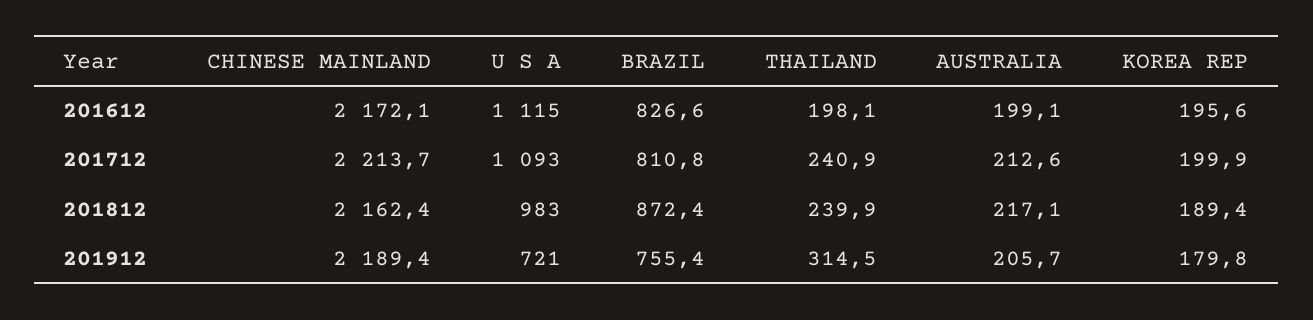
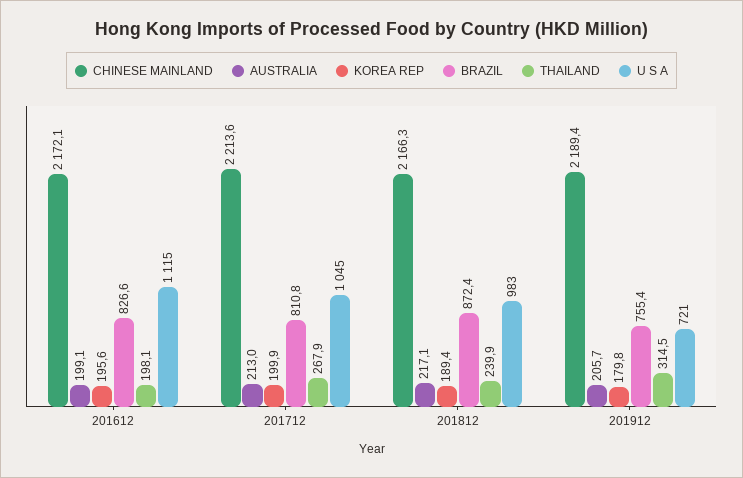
CHINESE MAINLAND, 201712: 2213.7 -> 2213.6
U S A, 201712: 1093 -> 1045
THAILAND, 201712: 240.9 -> 267.9
AUSTRALIA, 201712: 212.6 -> 213
CHINESE MAINLAND, 201812: 2162.4 -> 2166.3

